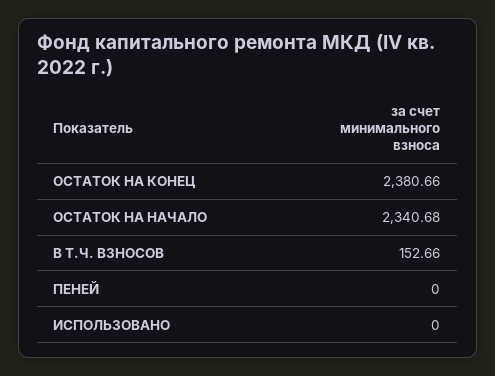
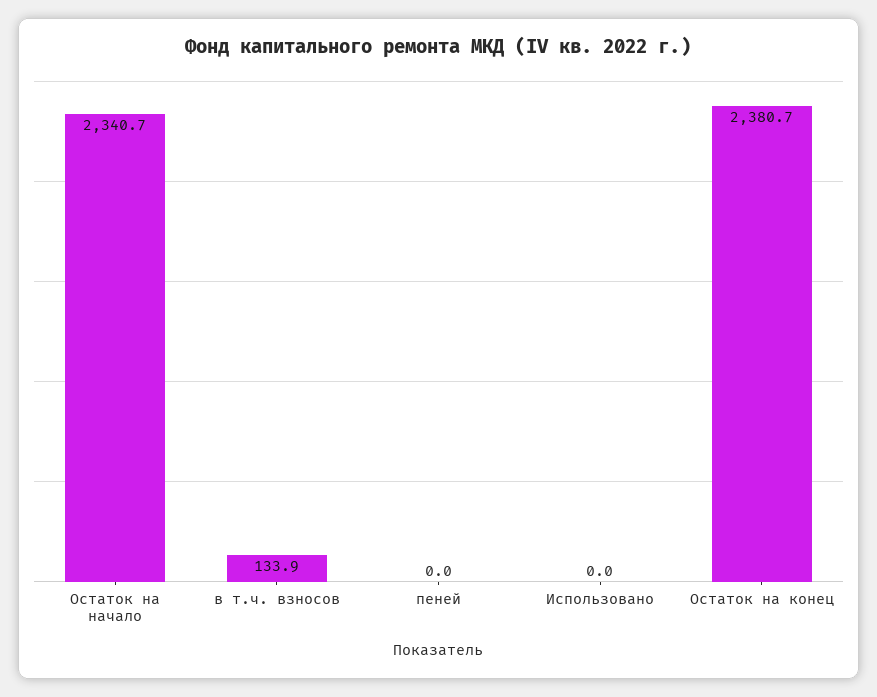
В Т.Ч. ВЗНОСОВ: 152.66 -> 133.9

